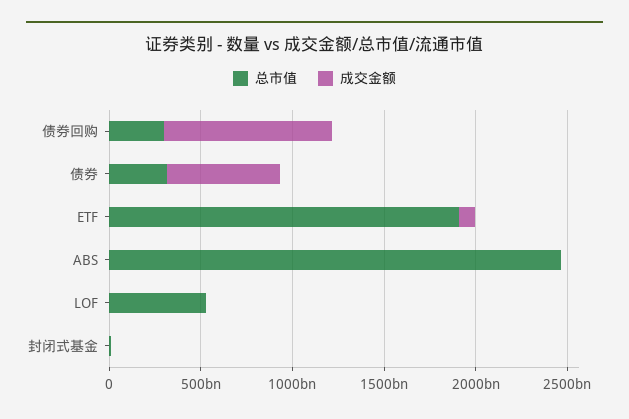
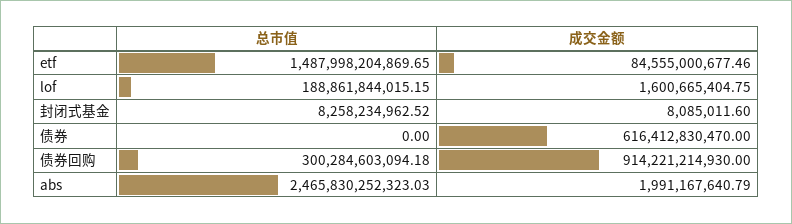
总市值, 债券: 300000000000 -> 0
总市值, ETF: 1900000000000 -> 1487998204869.65
总市值, LOF: 500000000000 -> 188861844015.15

